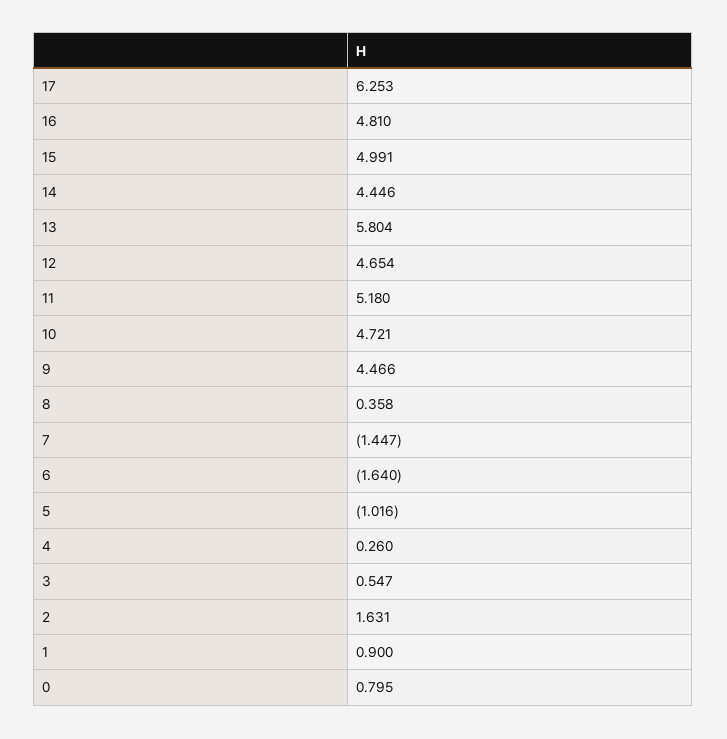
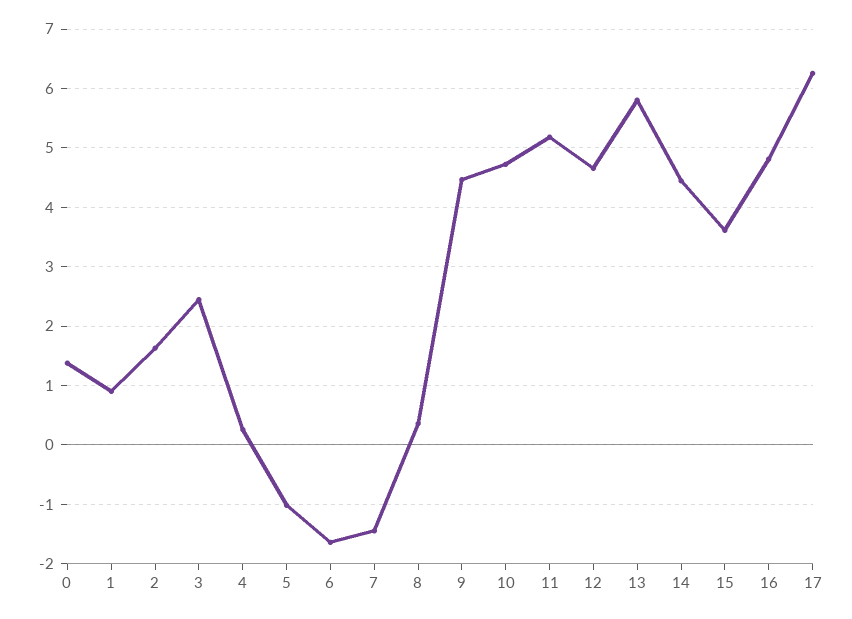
15: 4.991 -> 3.6
3: 0.547 -> 2.4
0: 0.795 -> 1.4

